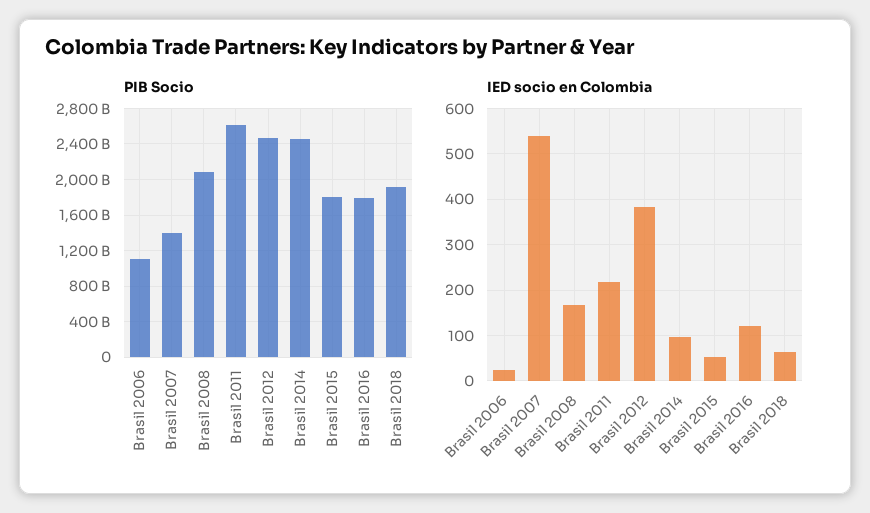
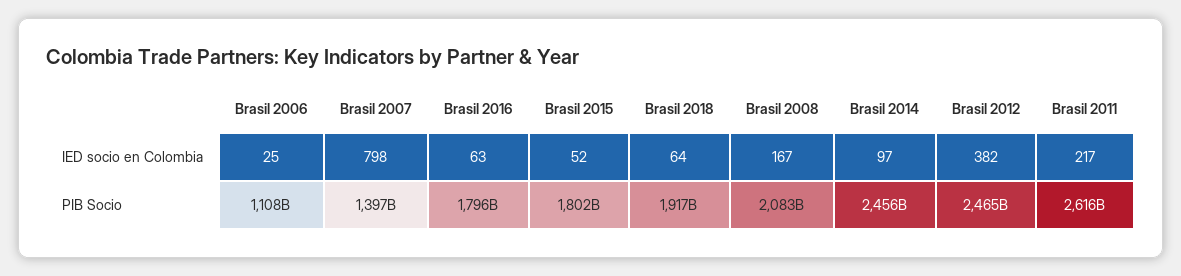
IED socio en Colombia, Brasil 2007: 540 -> 798
IED socio en Colombia, Brasil 2016: 120 -> 63

